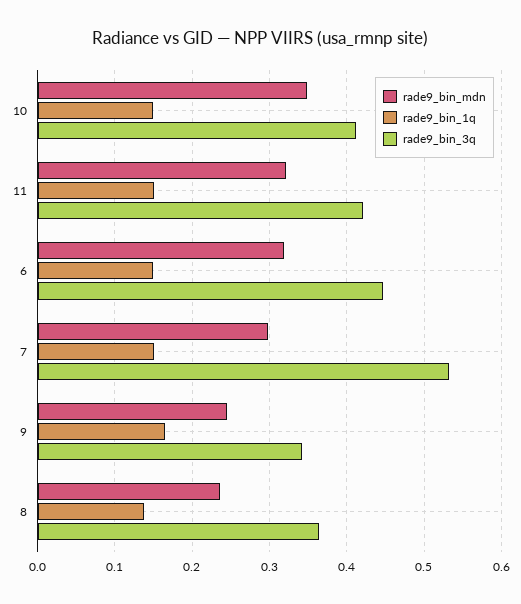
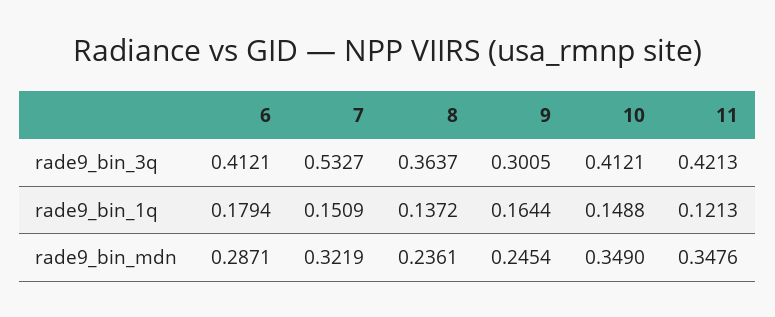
rade9_bin_mdn, 11: 0.32 -> 0.3476
rade9_bin_1q, 11: 0.15 -> 0.1213
rade9_bin_mdn, 6: 0.32 -> 0.2871
rade9_bin_1q, 6: 0.15 -> 0.1794
rade9_bin_3q, 6: 0.45 -> 0.4121
rade9_bin_mdn, 7: 0.3 -> 0.3219
rade9_bin_3q, 9: 0.34 -> 0.3005

